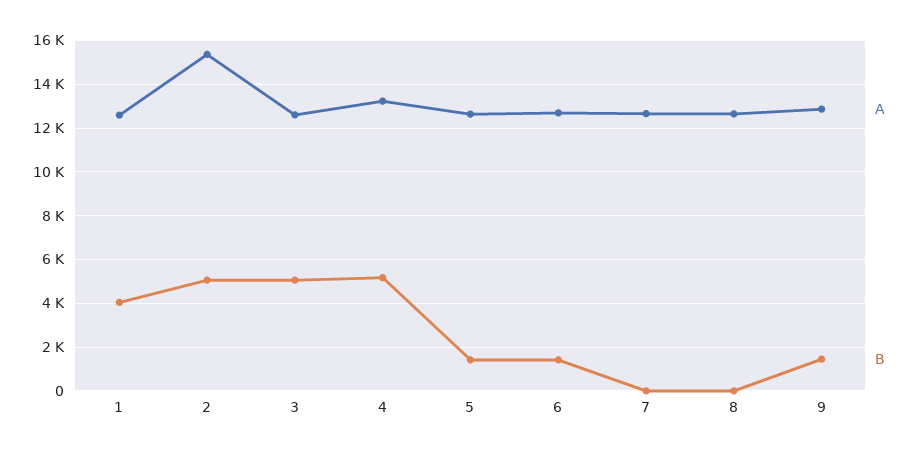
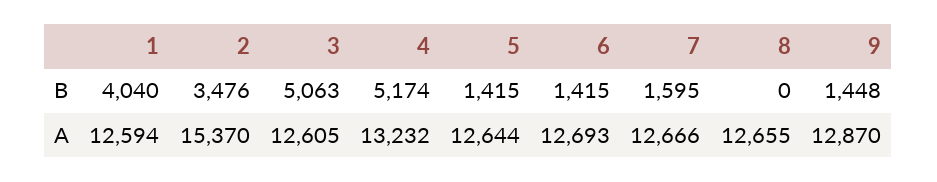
B, 2: 5000 -> 3476
B, 7: 0 -> 1595

